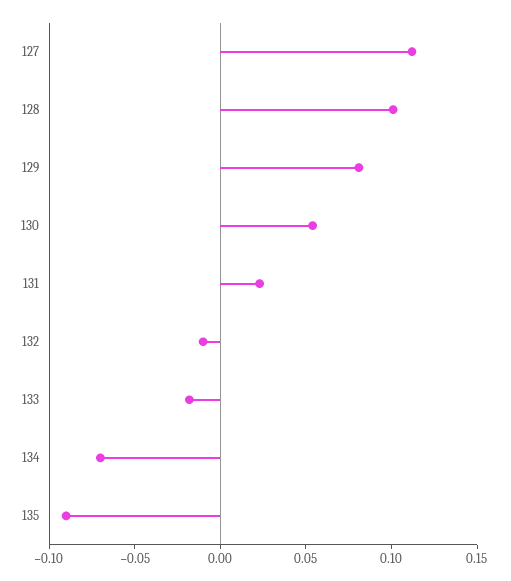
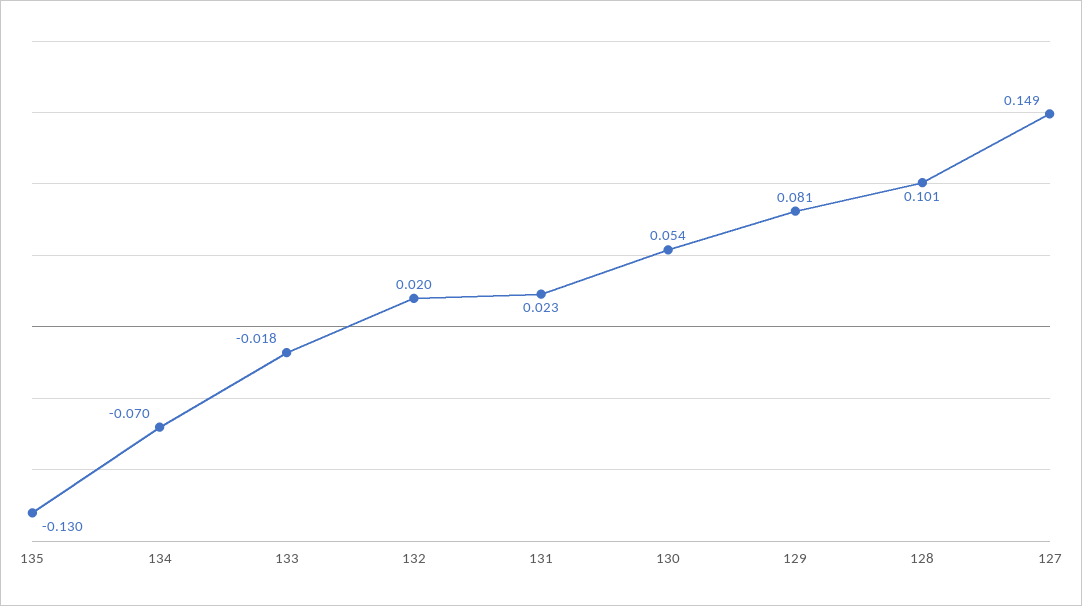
127: 0.11 -> 0.149
132: -0.01 -> 0.02
135: -0.09 -> -0.13

